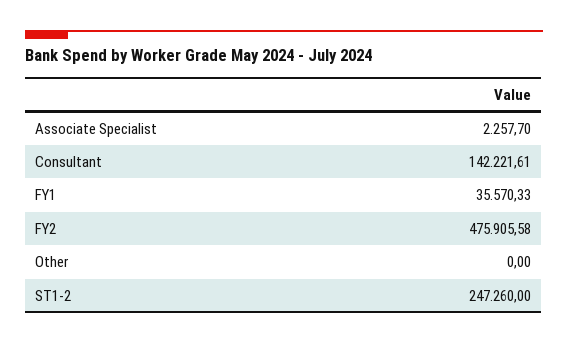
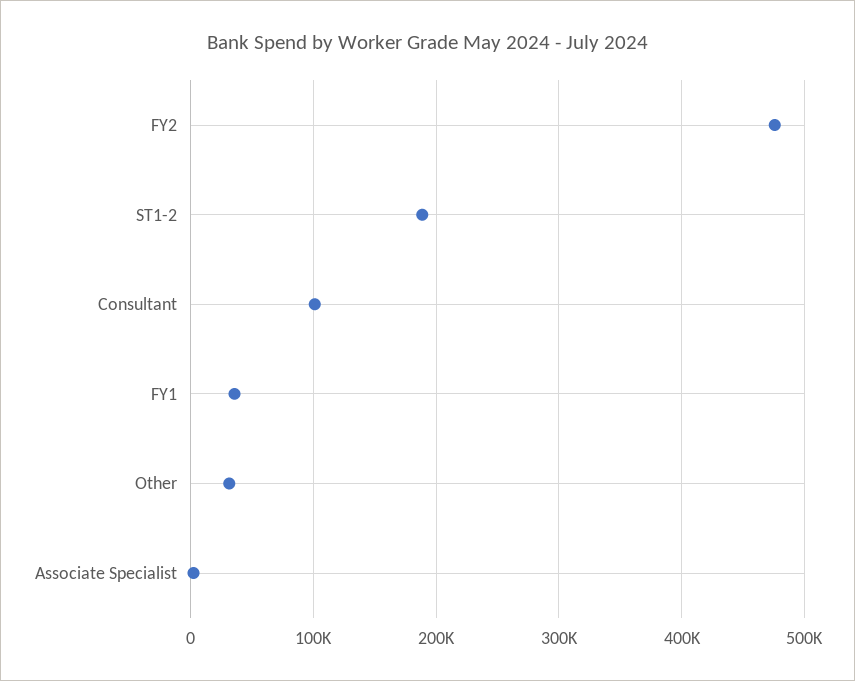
Consultant: 142221.61 -> 100000
Other: 0 -> 30000
ST1-2: 247260 -> 190000

